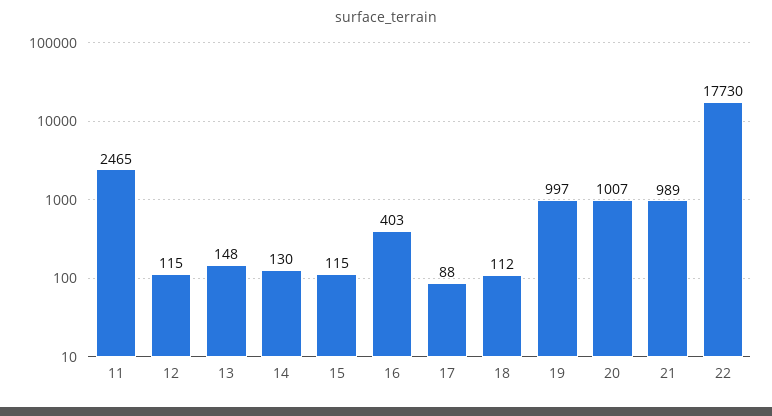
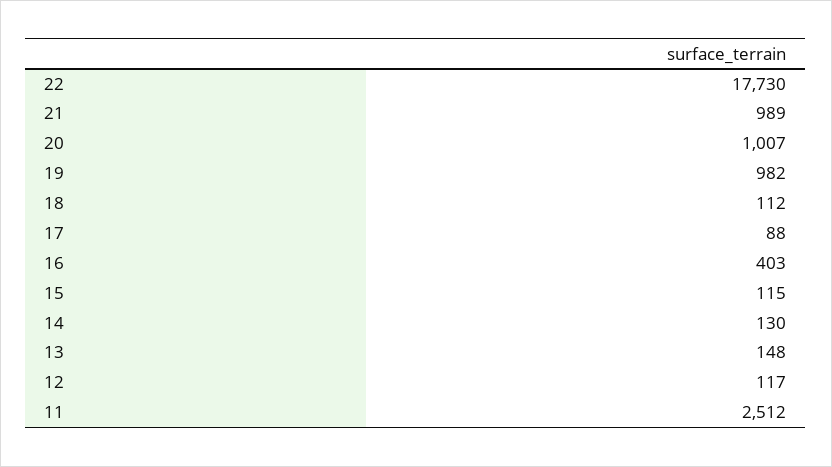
11: 2465 -> 2512
12: 115 -> 117
19: 997 -> 982

